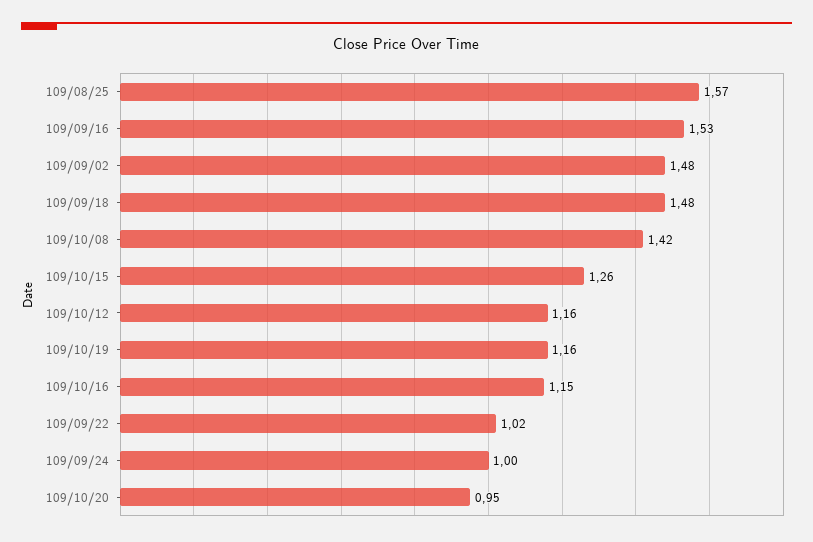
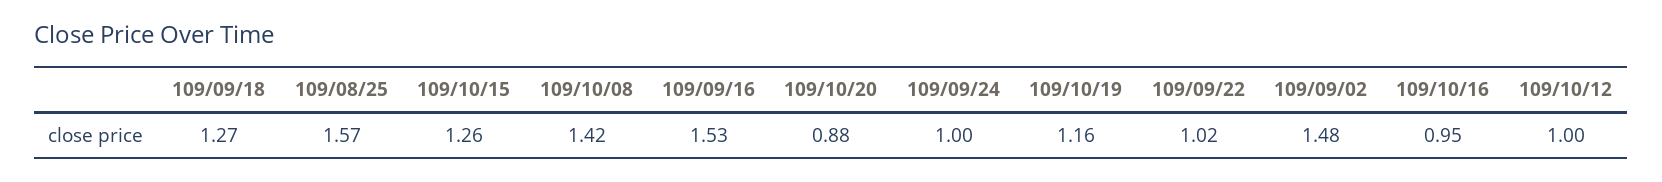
109/09/18: 1.48 -> 1.27
109/10/12: 1.16 -> 1
109/10/16: 1.15 -> 0.95
109/10/20: 0.95 -> 0.88

